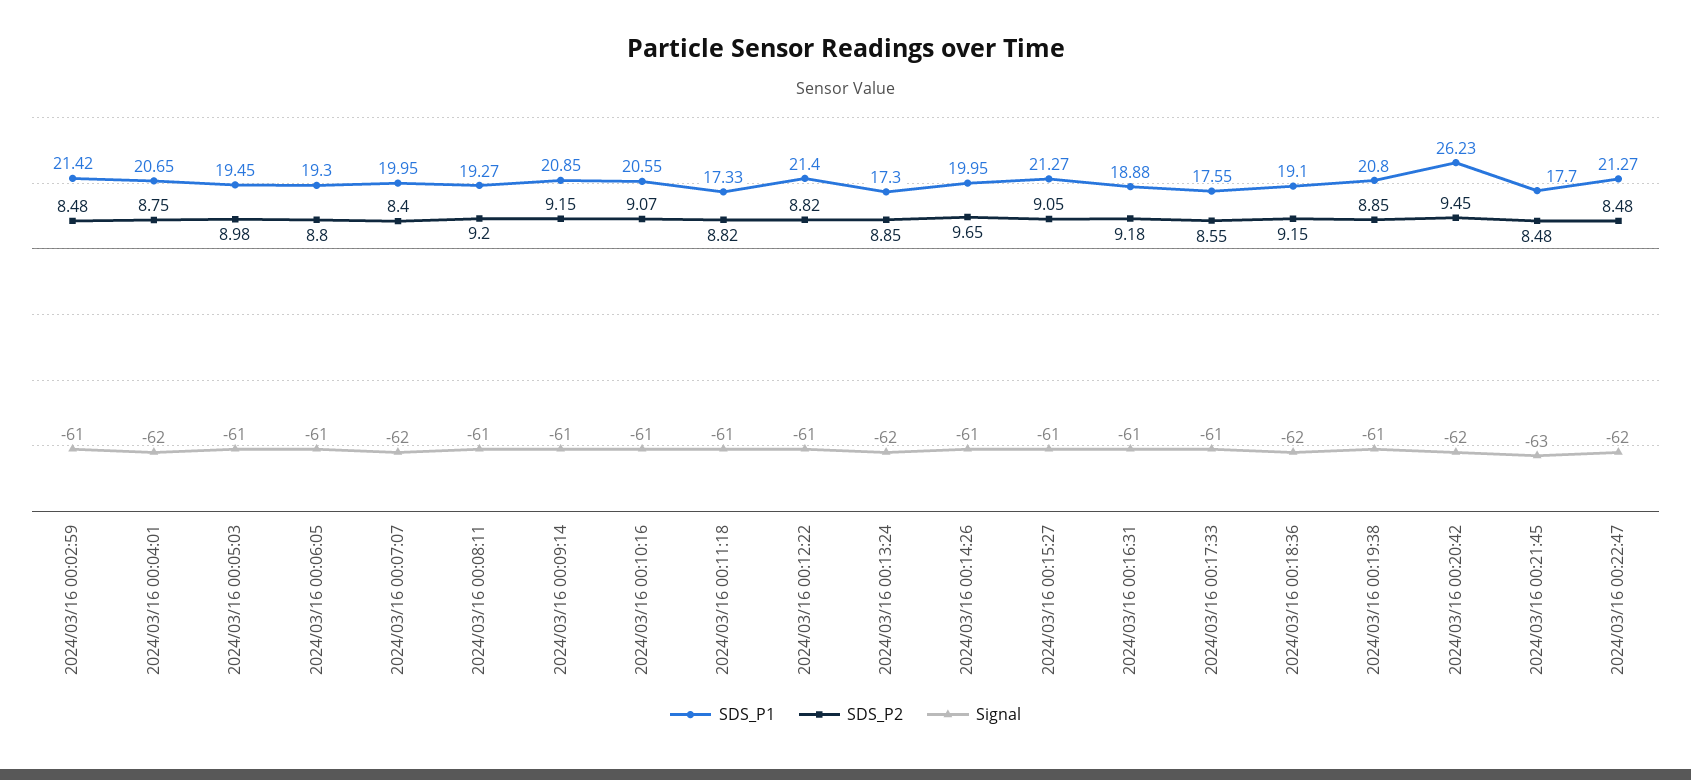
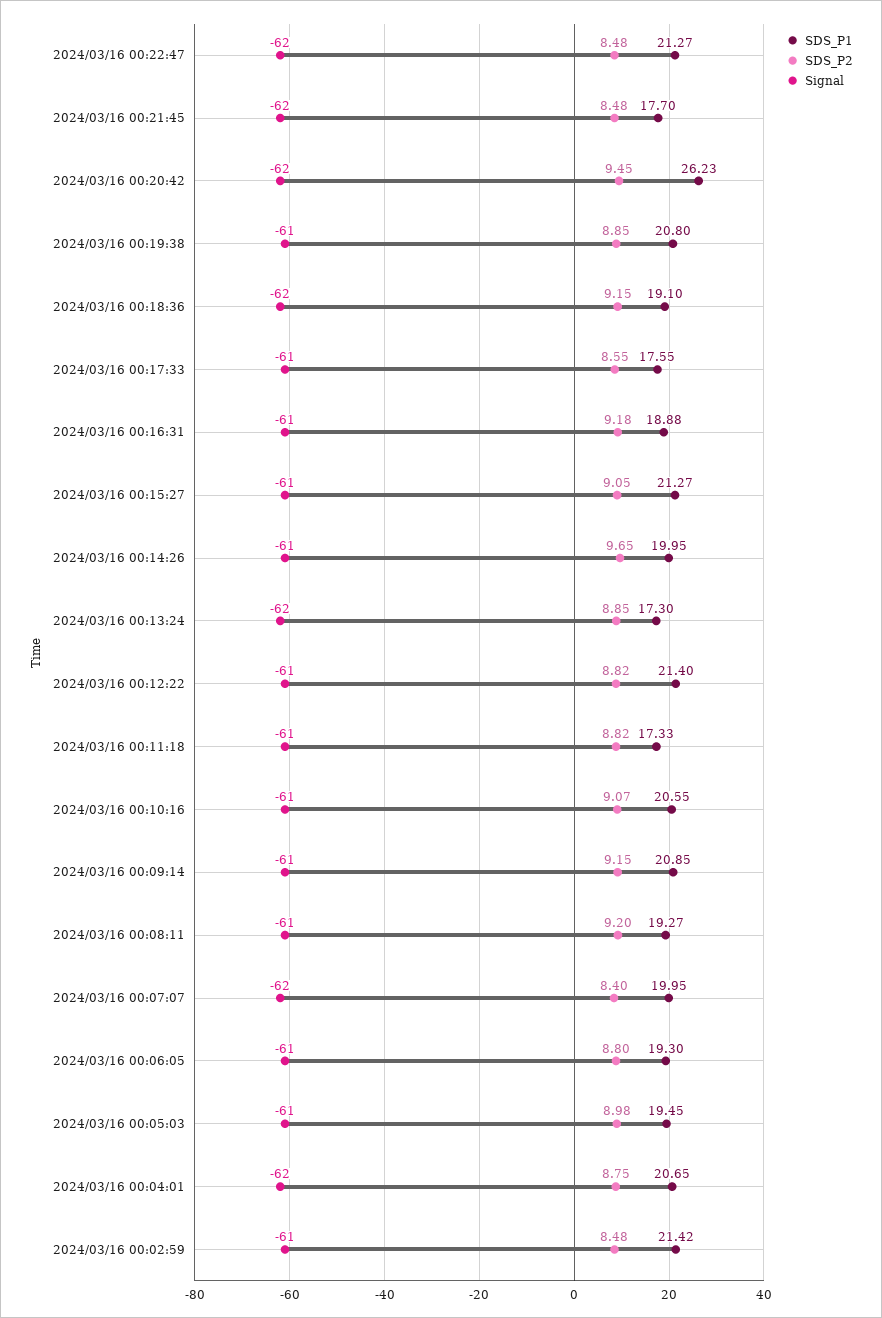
Signal, 2024/03/16 00:21:45: -63 -> -62

